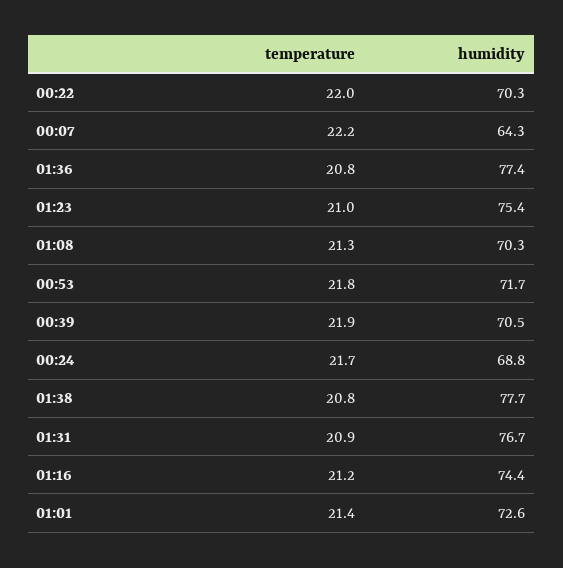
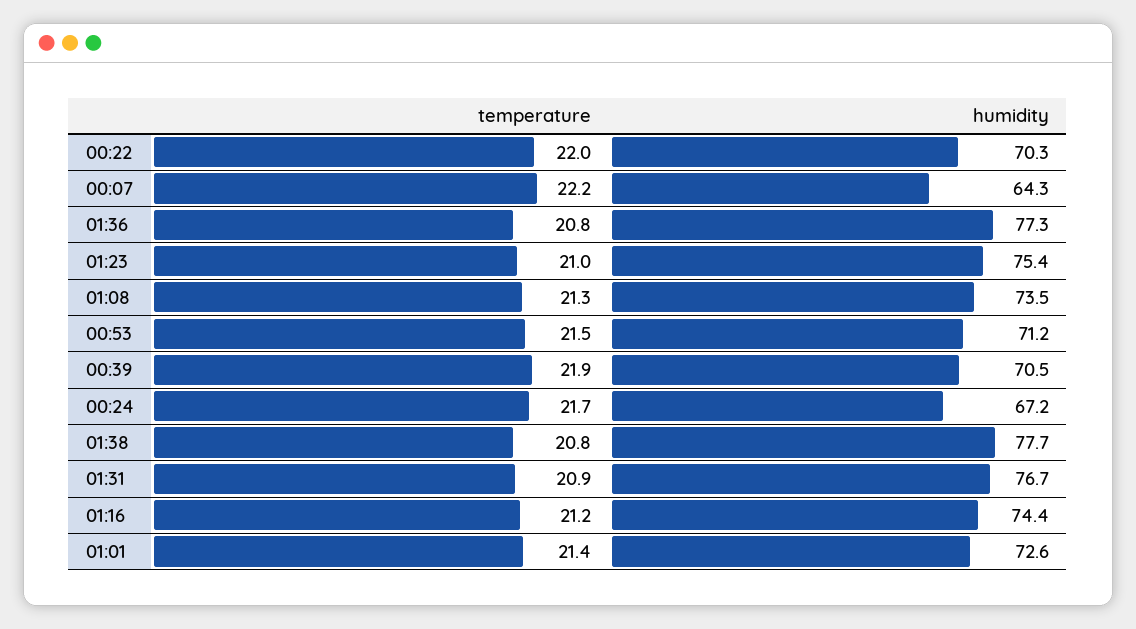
humidity, 01:36: 77.4 -> 77.3
humidity, 01:08: 70.3 -> 73.5
temperature, 00:53: 21.8 -> 21.5
humidity, 00:53: 71.7 -> 71.2
humidity, 00:24: 68.8 -> 67.2

